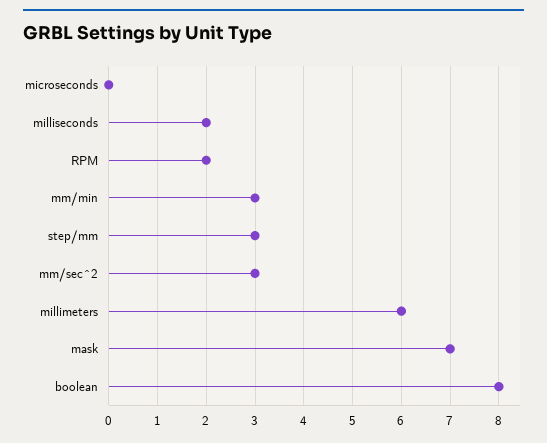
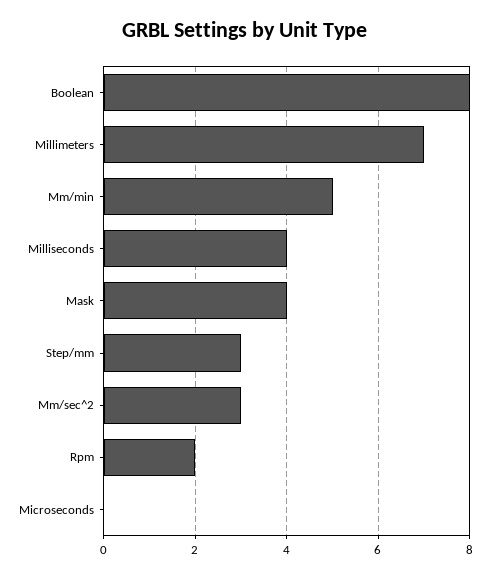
milliseconds: 2 -> 4
mm/min: 3 -> 5
millimeters: 6 -> 7
mask: 7 -> 4

